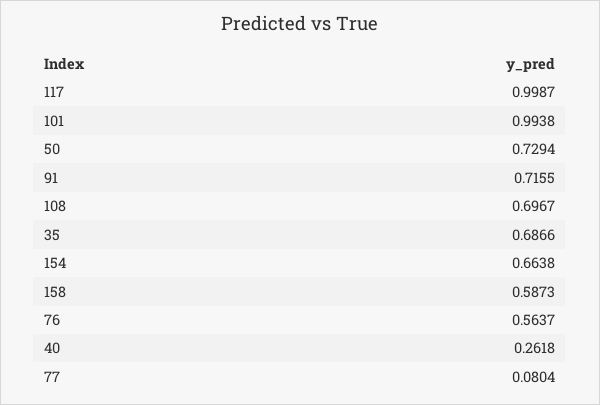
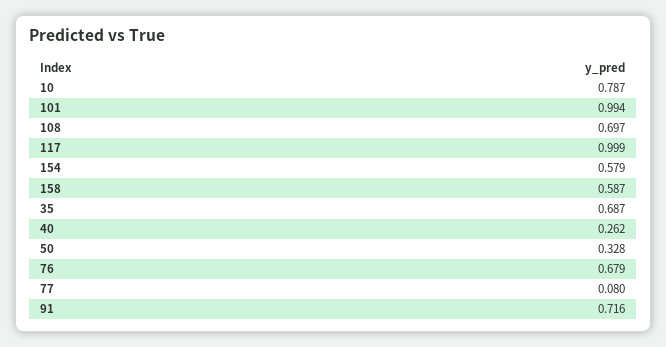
50: 0.7294 -> 0.328
154: 0.6638 -> 0.579
76: 0.5637 -> 0.679
10: none -> 0.787

